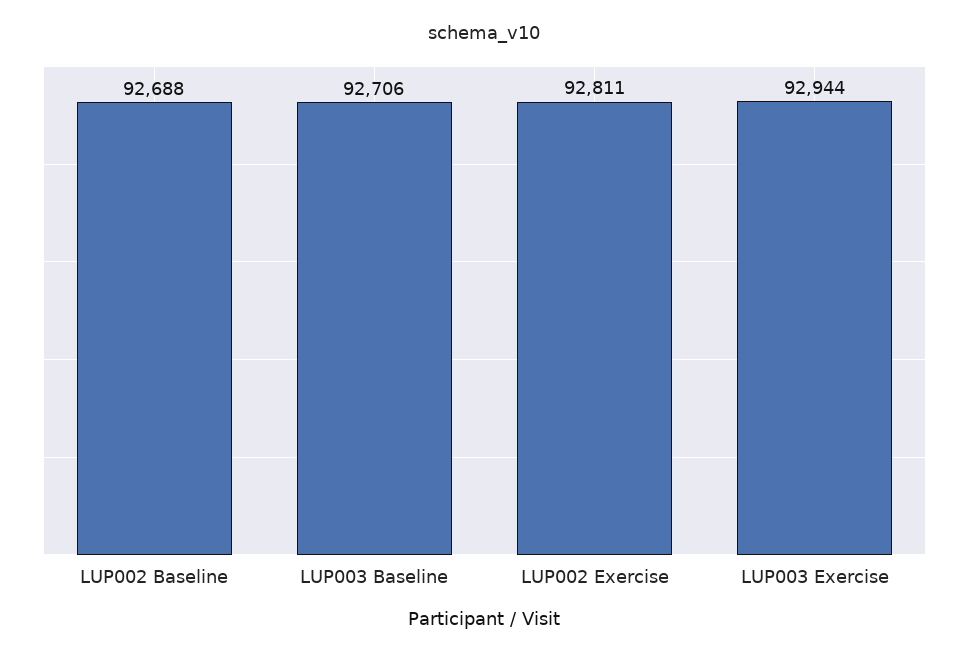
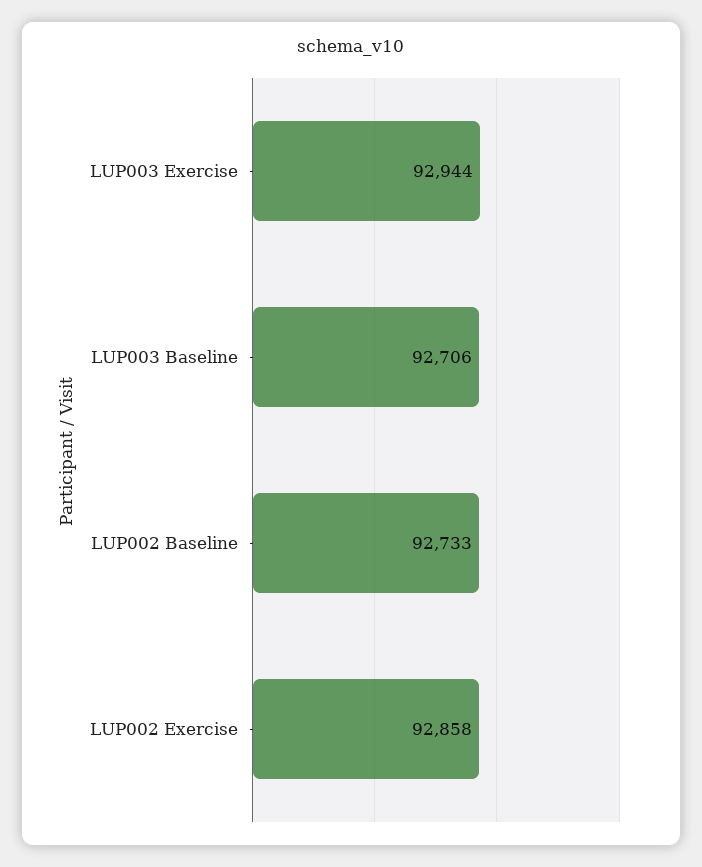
LUP002 Baseline: 92688 -> 92733
LUP002 Exercise: 92811 -> 92858

